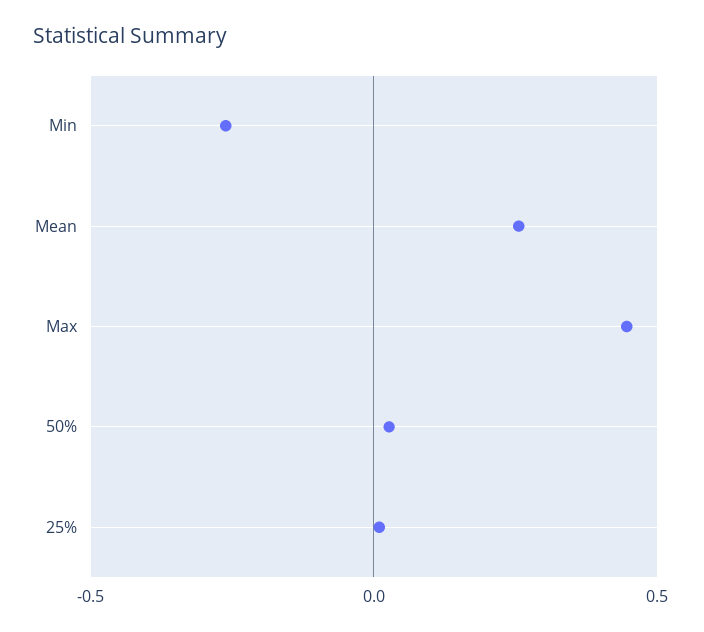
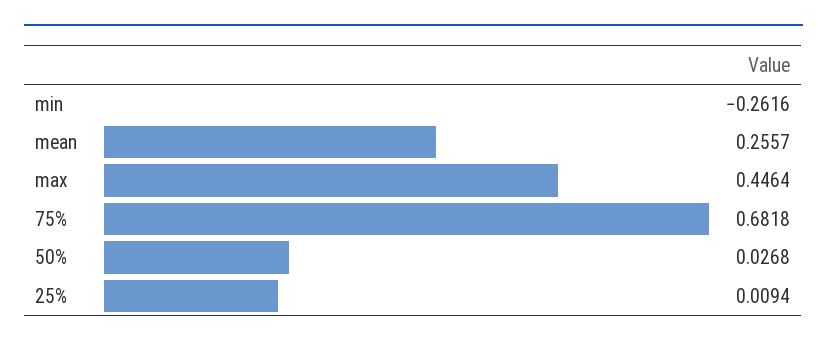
75%: none -> 0.6818

